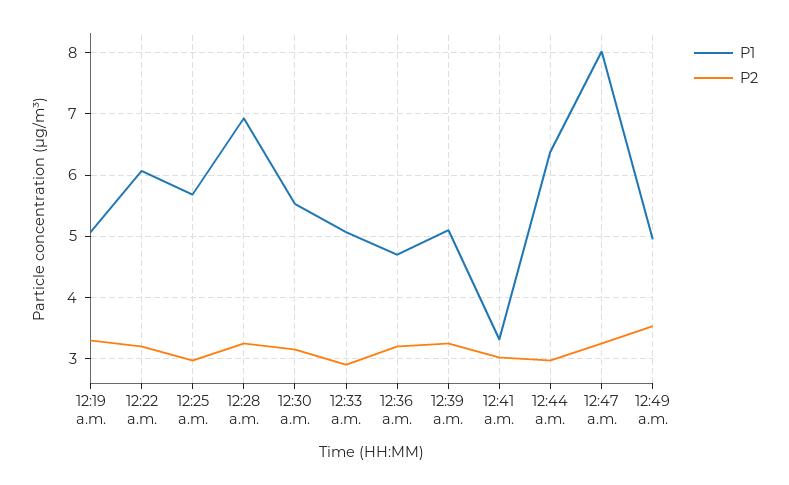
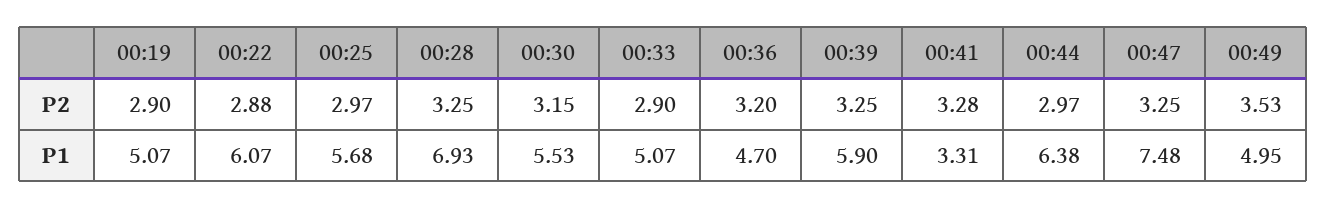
P2, 12:19 a.m.: 3.3 -> 2.9
P2, 12:22 a.m.: 3.2 -> 2.88
P1, 12:39 a.m.: 5.1 -> 5.9
P2, 12:41 a.m.: 3 -> 3.28
P1, 12:47 a.m.: 8 -> 7.48

